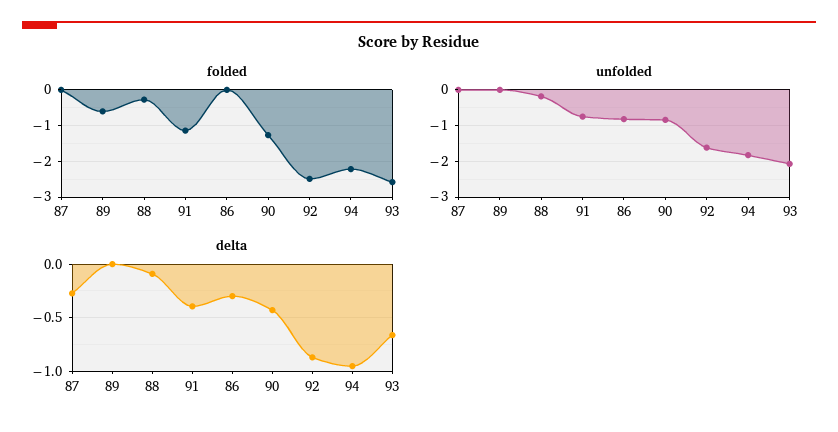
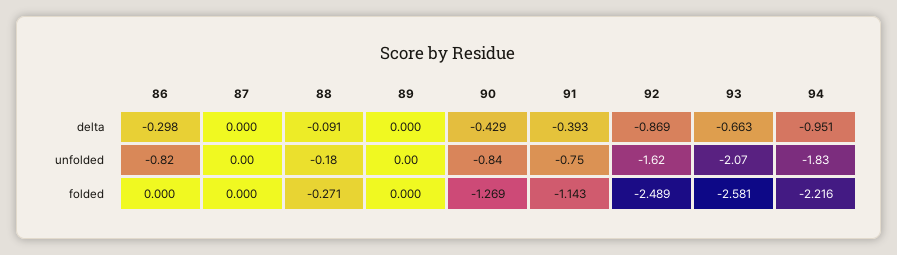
folded, 89: -0.6 -> 0
delta, 87: -0.3 -> 0

